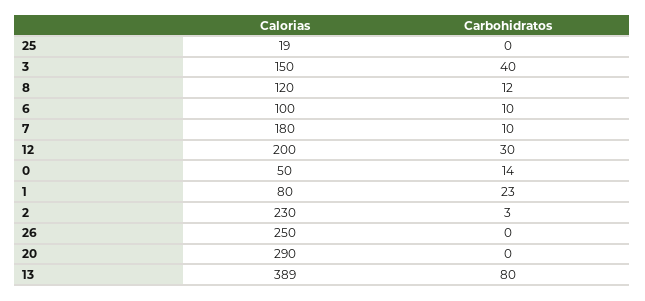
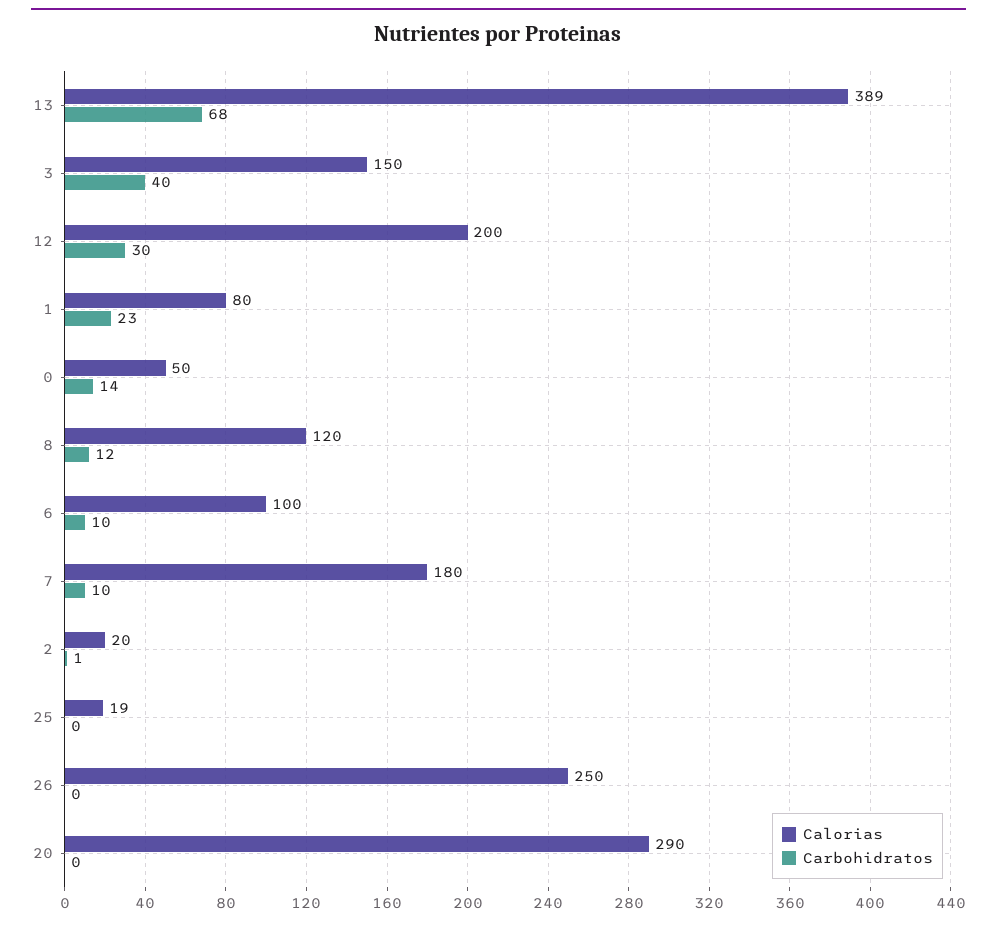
Calorias, 2: 230 -> 20
Carbohidratos, 2: 3 -> 1
Carbohidratos, 13: 80 -> 68

